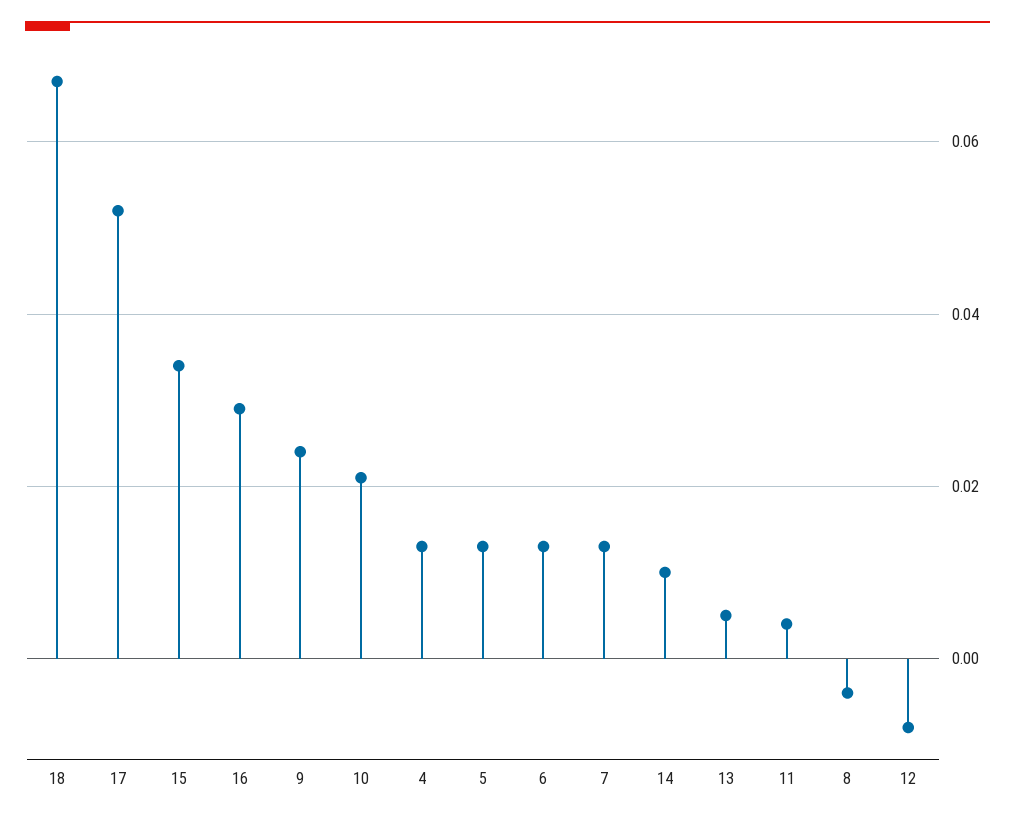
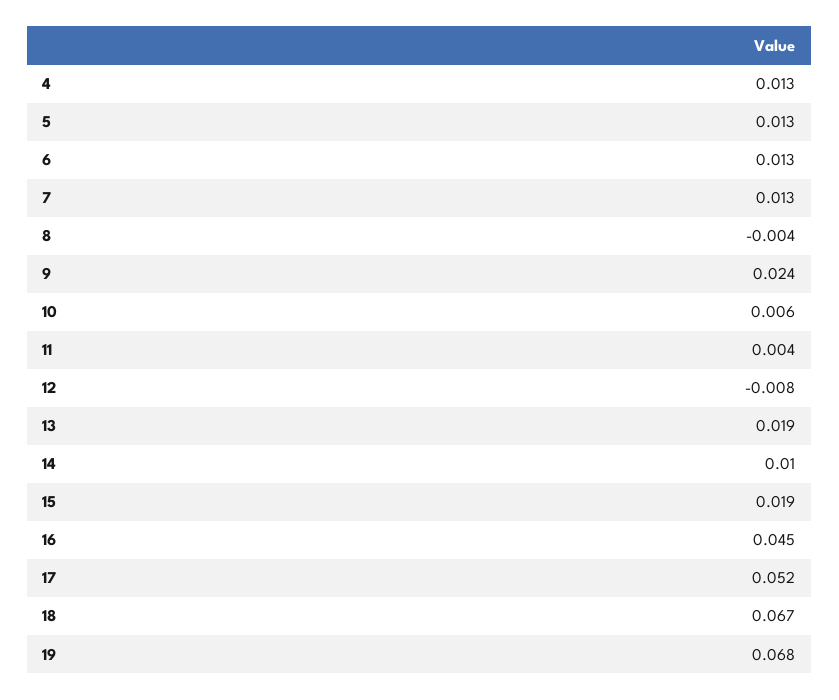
15: 0.035 -> 0.019
16: 0.03 -> 0.045
10: 0.02 -> 0.006
13: 0.005 -> 0.019
19: none -> 0.068

